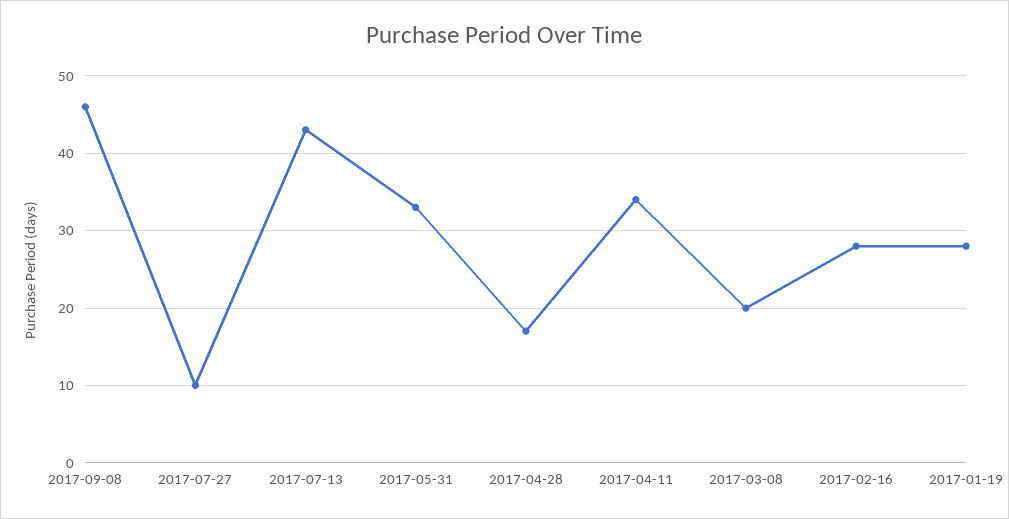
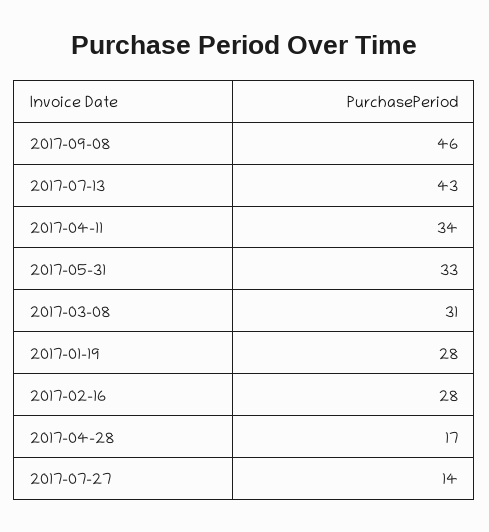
2017-07-27: 10 -> 14
2017-03-08: 20 -> 31

